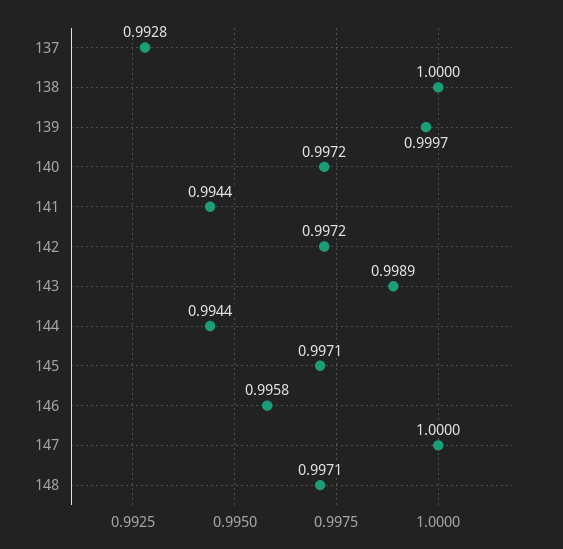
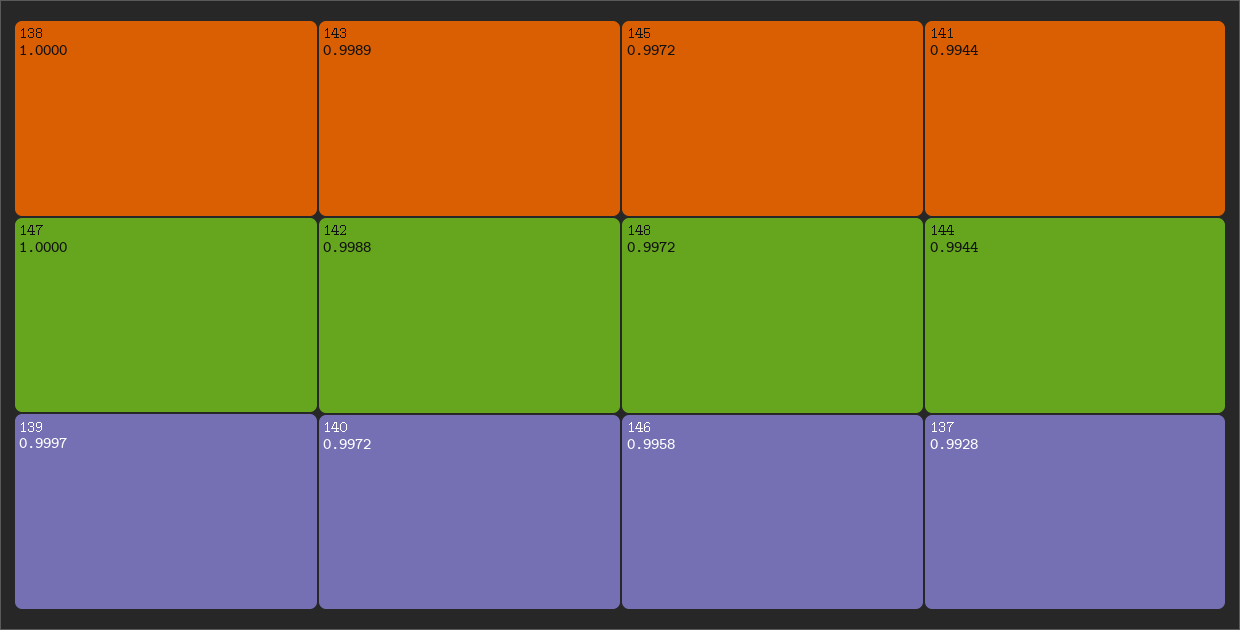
142: 0.9972 -> 0.9988
145: 0.9971 -> 0.9972
148: 0.9971 -> 0.9972

